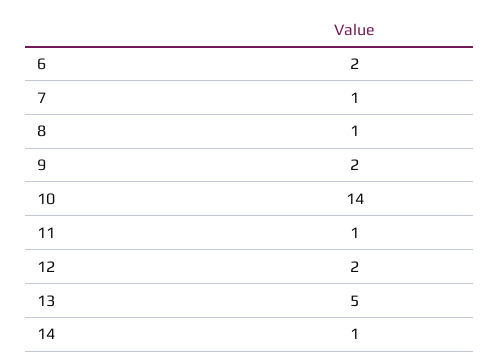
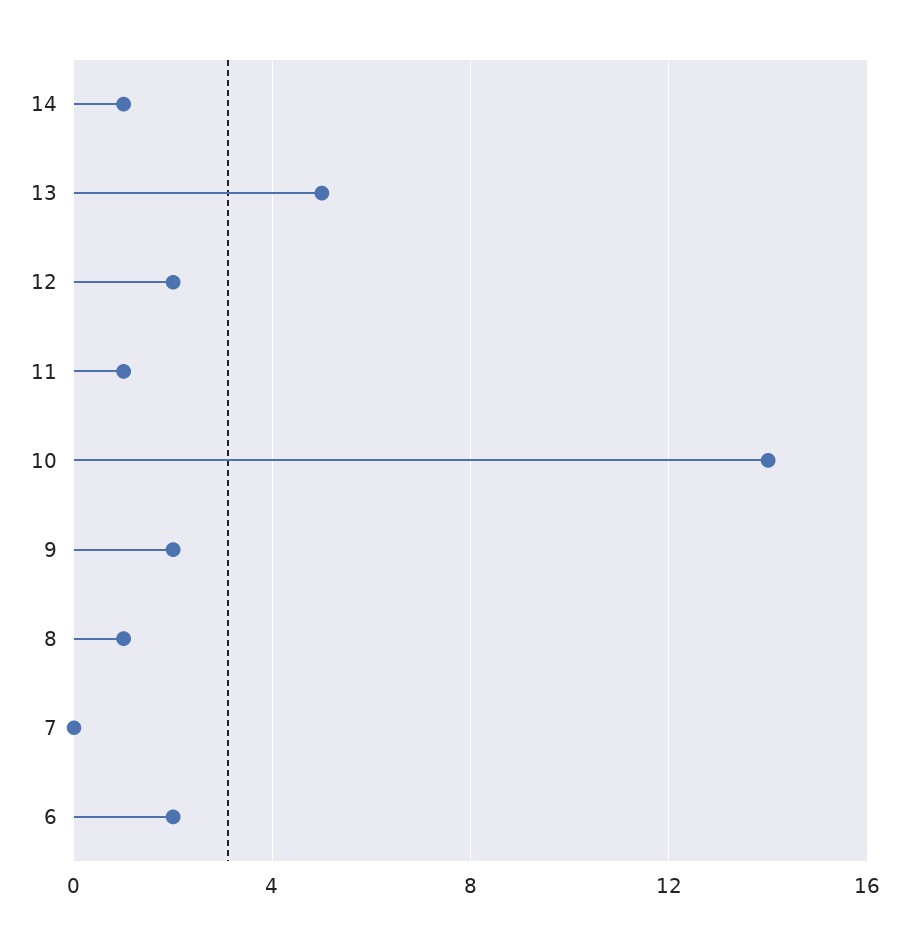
7: 1 -> 0

